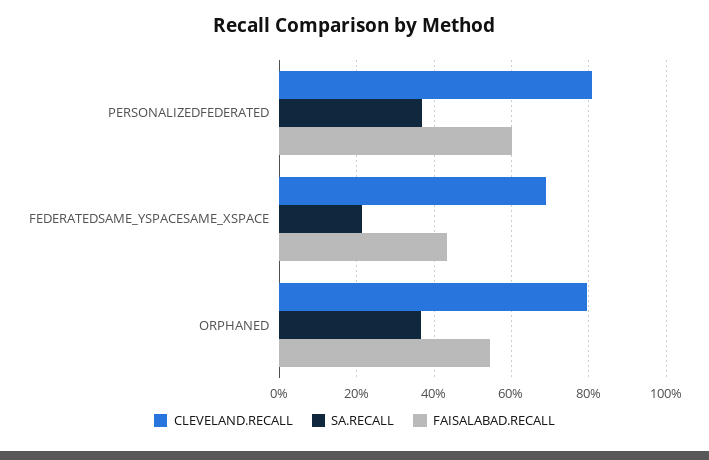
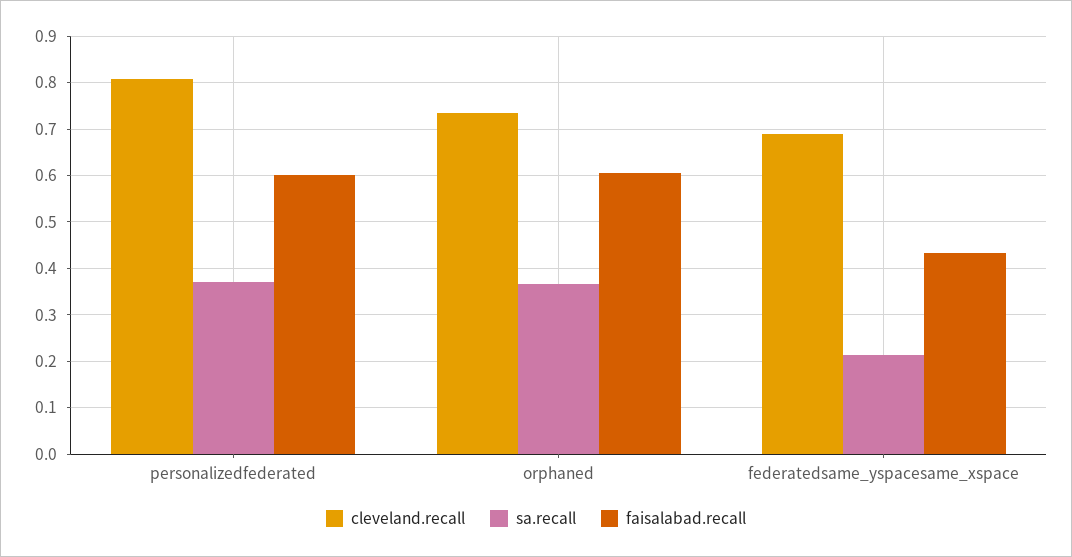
CLEVELAND.RECALL, ORPHANED: 0.8 -> 0.74
FAISALABAD.RECALL, ORPHANED: 0.54 -> 0.6

